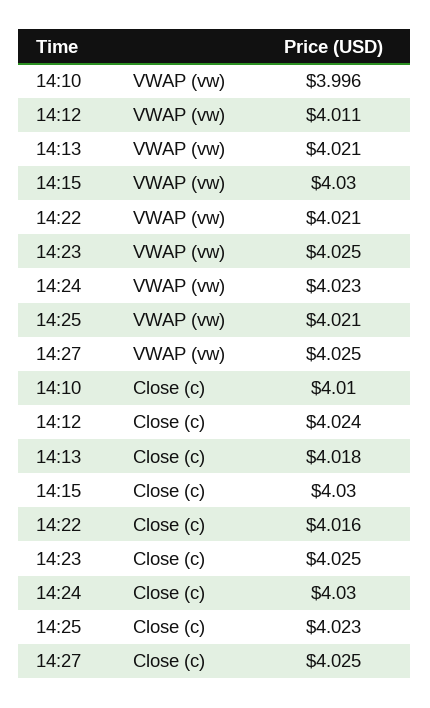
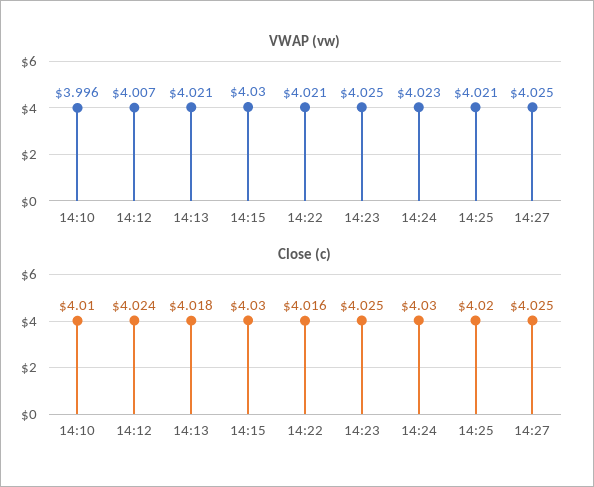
VWAP (vw), 14:12: 4.011 -> 4.007
Close (c), 14:25: 4.023 -> 4.02

